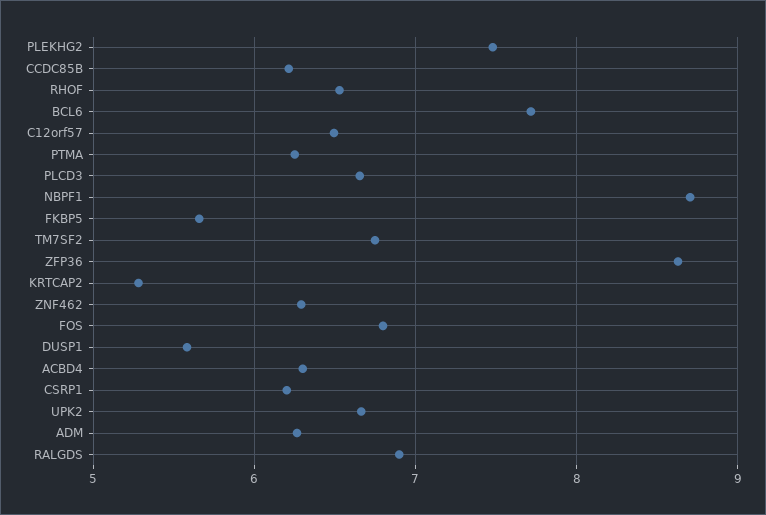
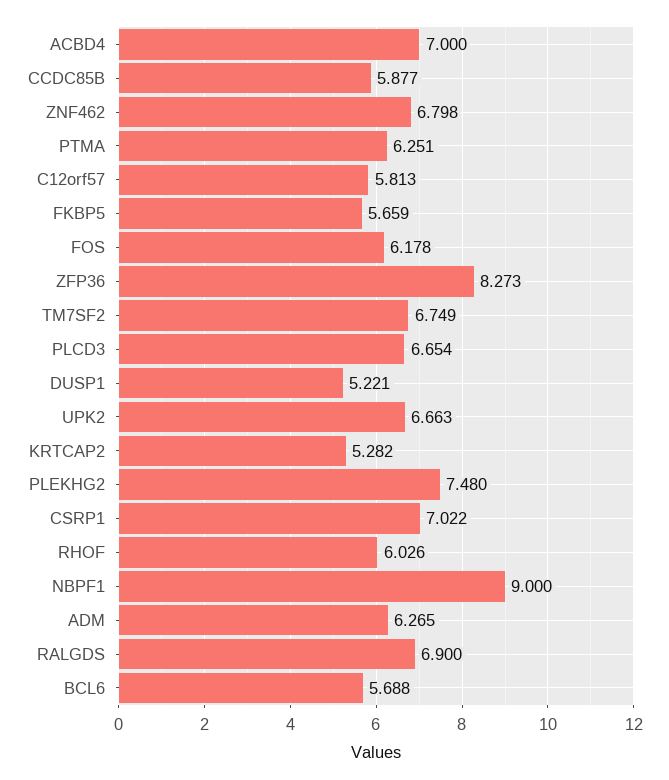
CCDC85B: 6.2 -> 5.877
RHOF: 6.5 -> 6.026
BCL6: 7.7 -> 5.688
C12orf57: 6.5 -> 5.813
NBPF1: 8.7 -> 9
ZFP36: 8.6 -> 8.273
ZNF462: 6.3 -> 6.798
FOS: 6.8 -> 6.178
DUSP1: 5.6 -> 5.221
ACBD4: 6.3 -> 7
CSRP1: 6.2 -> 7.022

